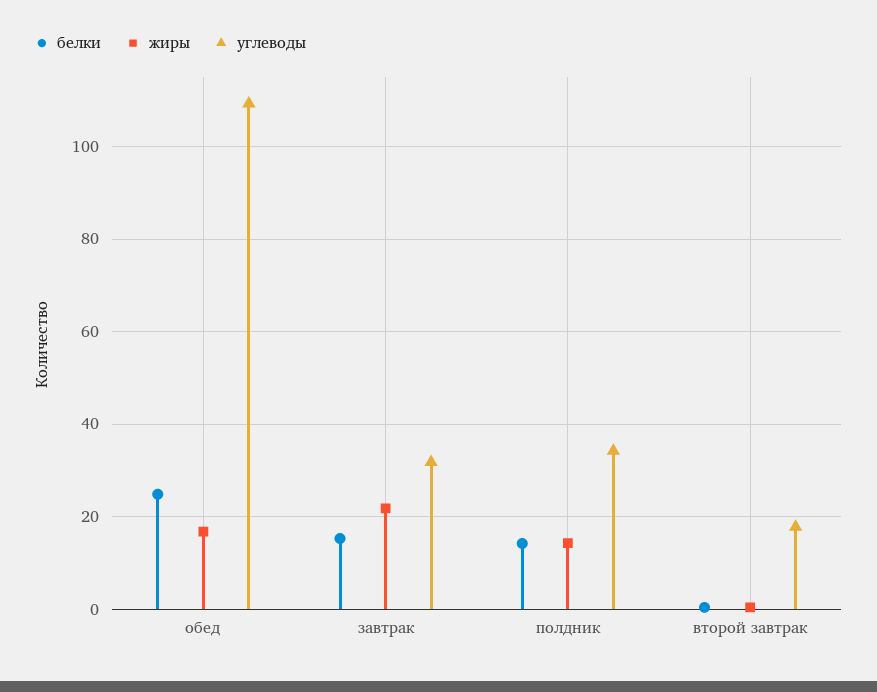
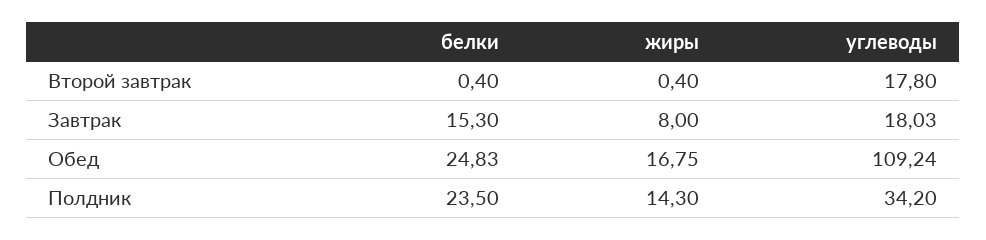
жиры, завтрак: 22 -> 8
углеводы, завтрак: 32 -> 18.03
белки, полдник: 14 -> 23.5

